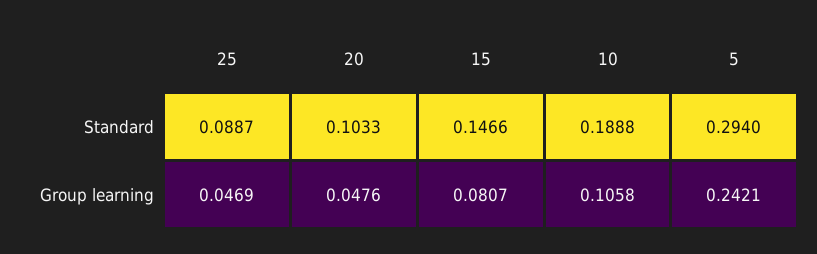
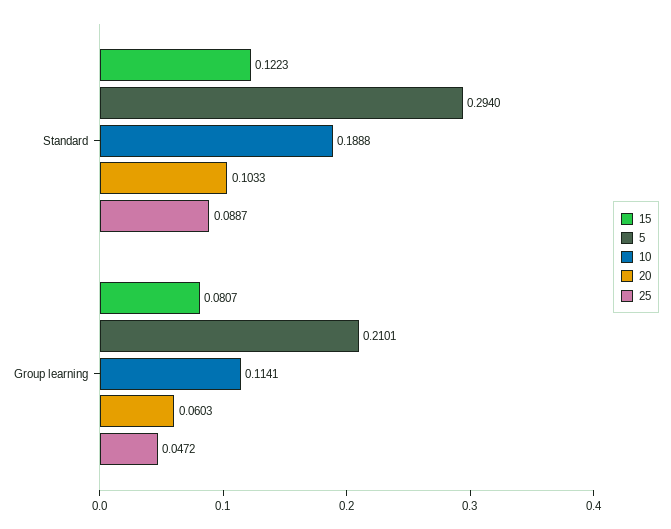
15, Standard: 0.1466 -> 0.1223
25, Group learning: 0.0469 -> 0.0472
20, Group learning: 0.0476 -> 0.0603
10, Group learning: 0.1058 -> 0.1141
5, Group learning: 0.2421 -> 0.2101

